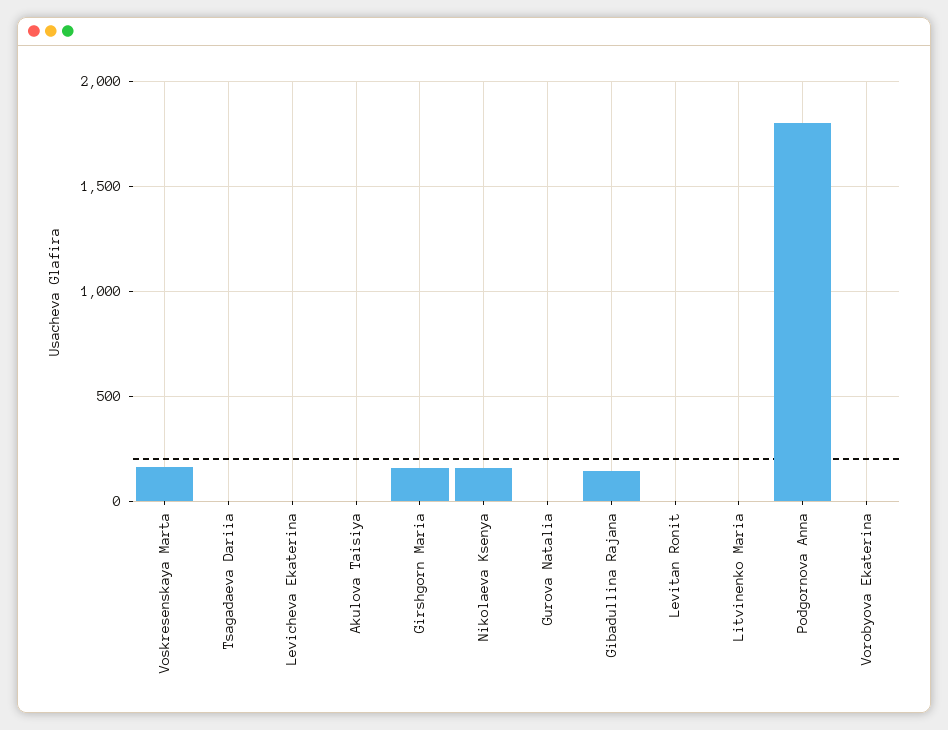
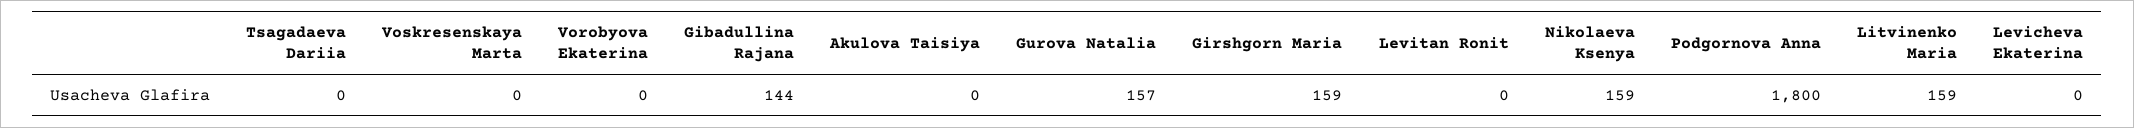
Voskresenskaya Marta: 150 -> 0
Gurova Natalia: 0 -> 157
Litvinenko Maria: 0 -> 159

